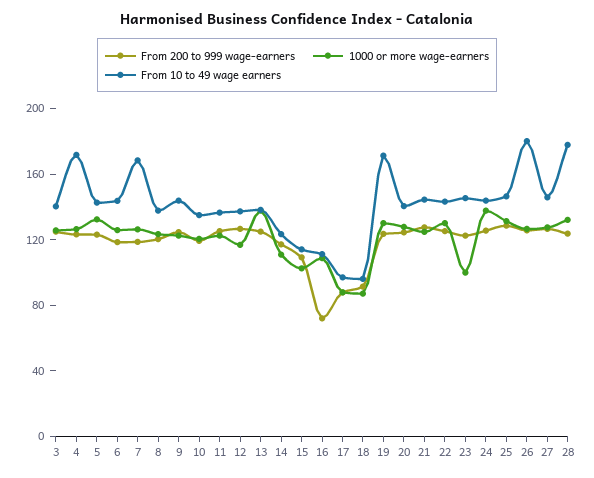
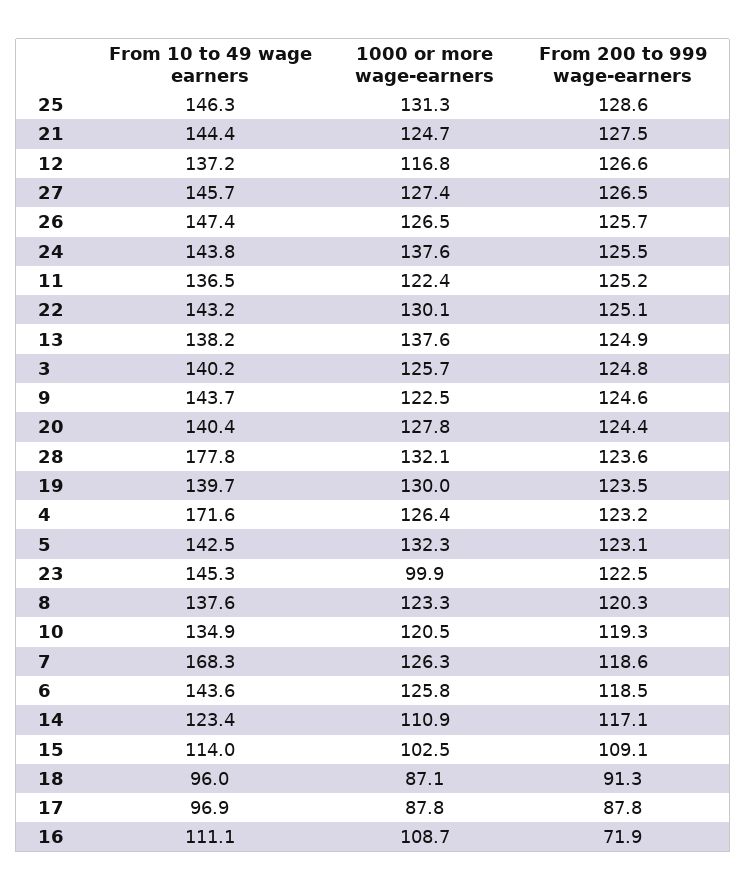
From 10 to 49 wage earners, 19: 170 -> 139.7
From 10 to 49 wage earners, 26: 180 -> 147.4

